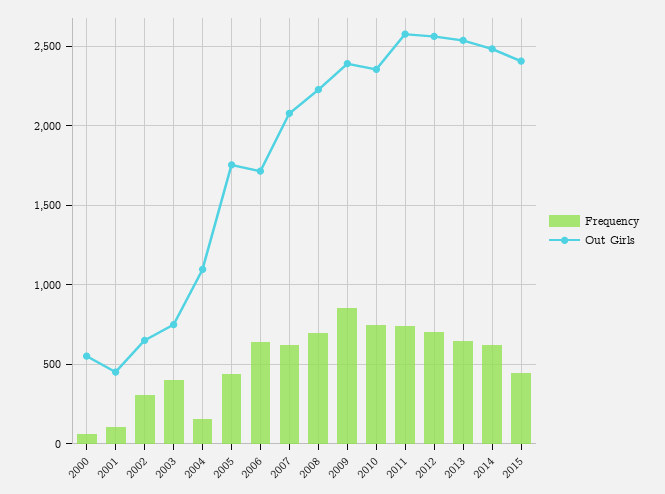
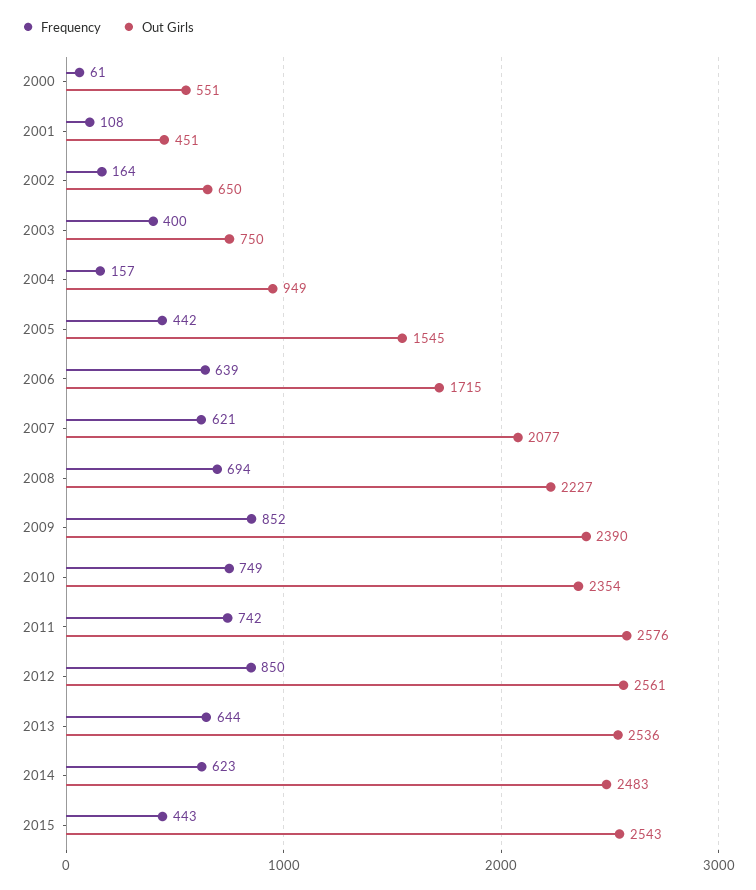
Frequency, 2002: 300 -> 164
Out Girls, 2004: 1100 -> 949
Out Girls, 2005: 1750 -> 1545
Frequency, 2012: 700 -> 850
Out Girls, 2015: 2400 -> 2543

